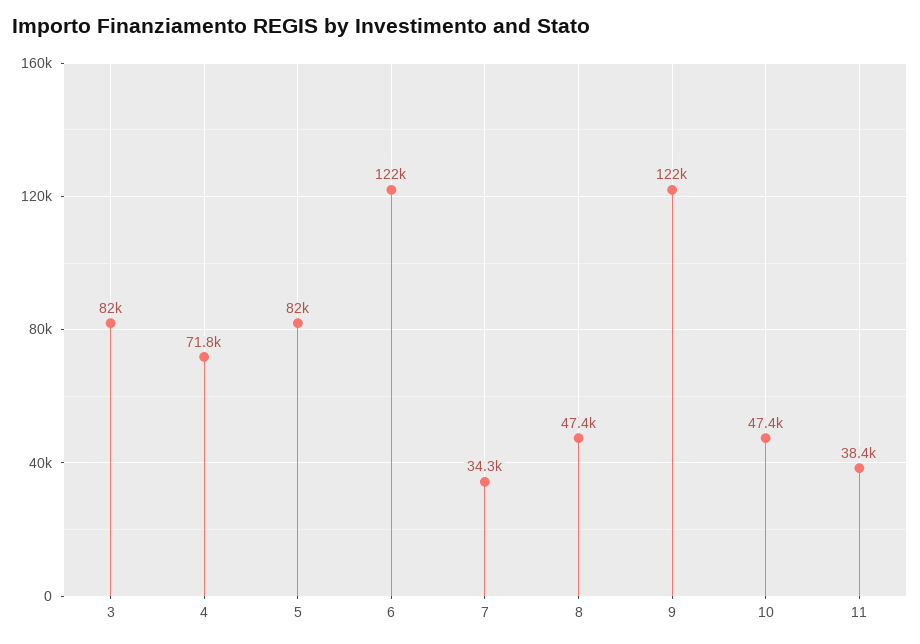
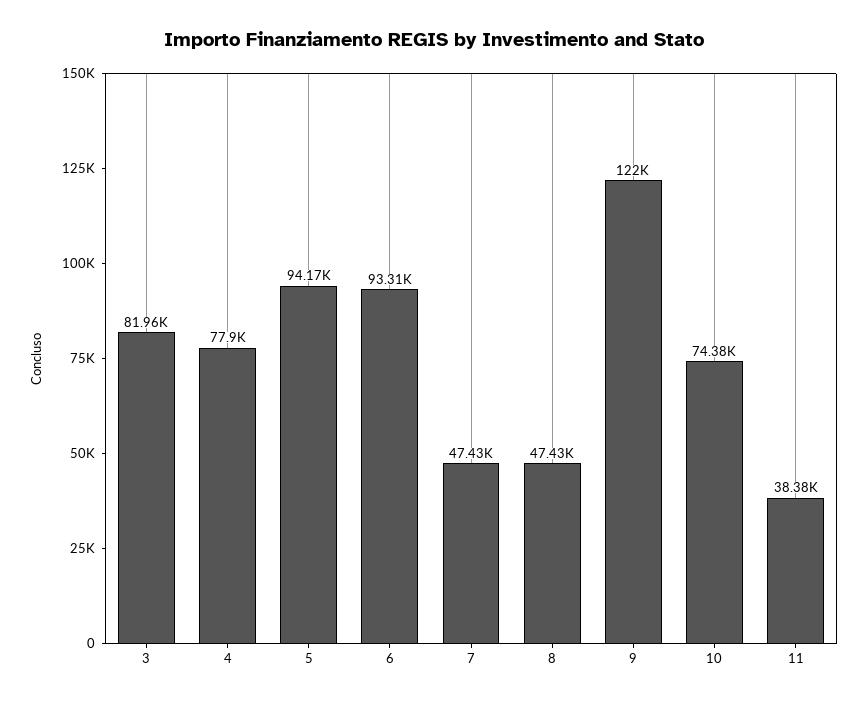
4: 71800 -> 77900
5: 82000 -> 94170
6: 122000 -> 93310
7: 34300 -> 47430
10: 47400 -> 74380

